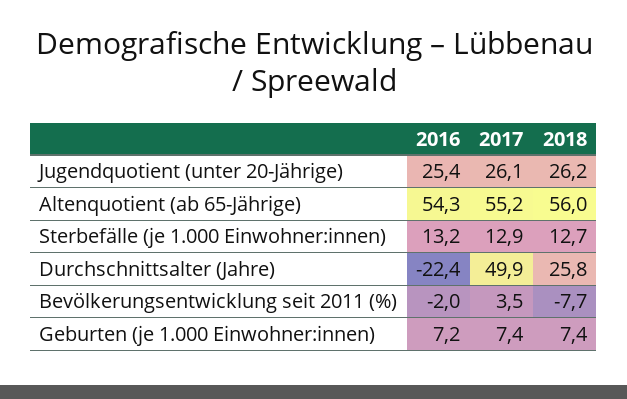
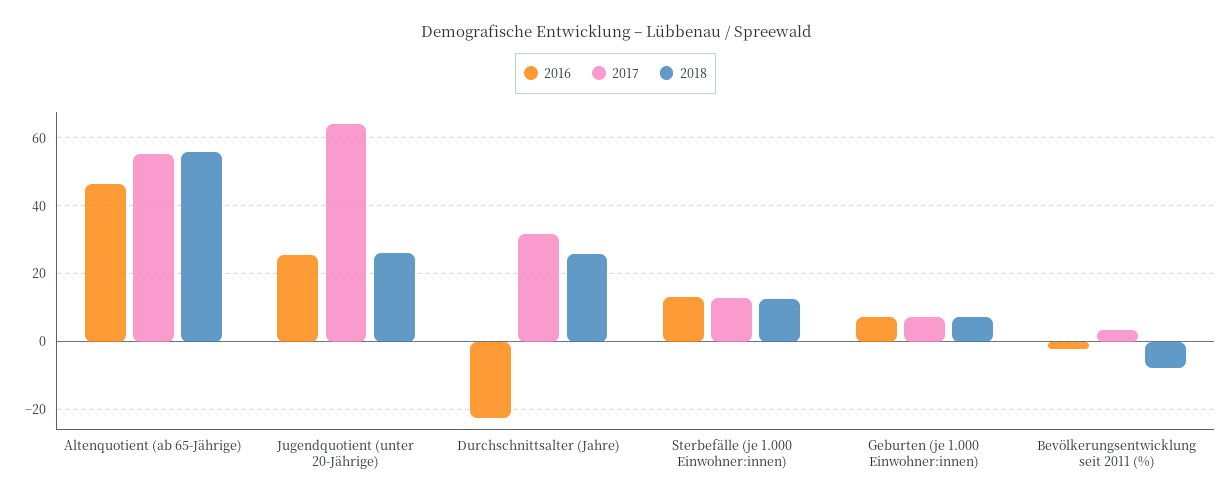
2017, Jugendquotient (unter 20-Jährige): 26.1 -> 64
2016, Altenquotient (ab 65-Jährige): 54.3 -> 46
2017, Durchschnittsalter (Jahre): 49.9 -> 32

